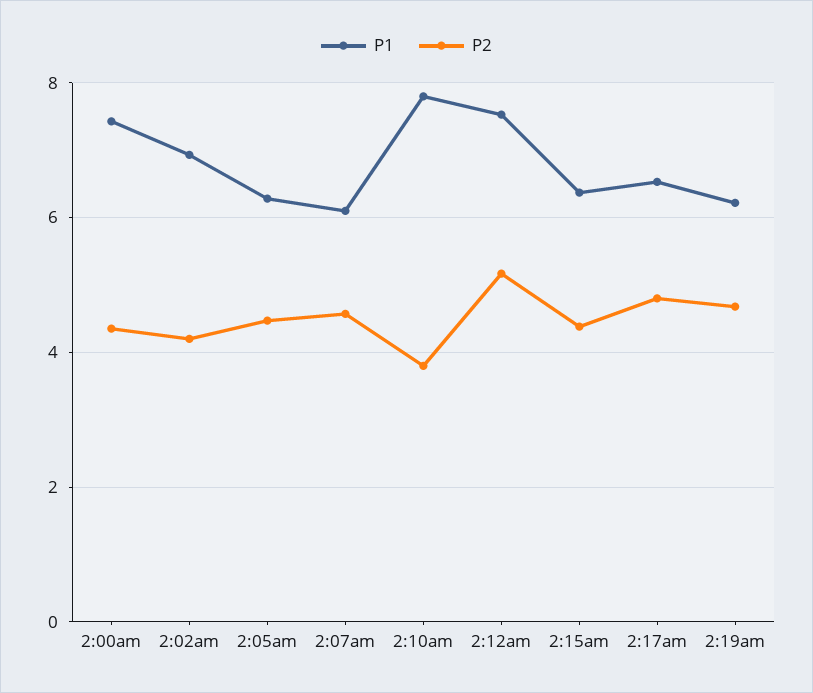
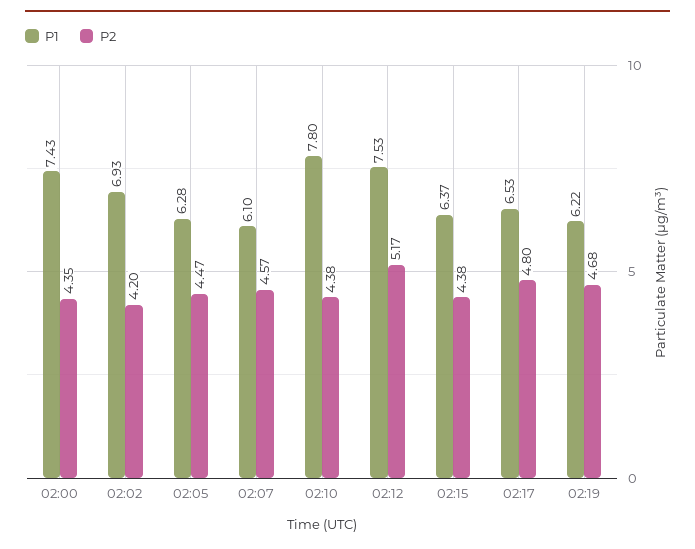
P2, 2:10am: 3.8 -> 4.38

